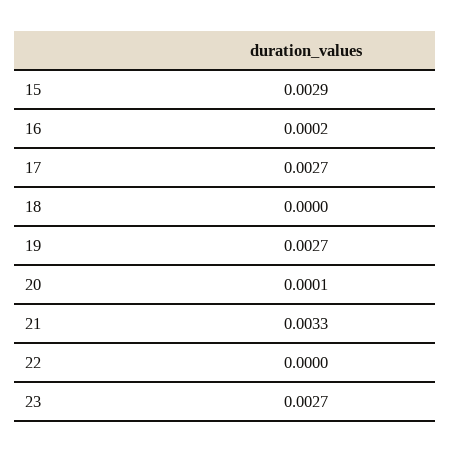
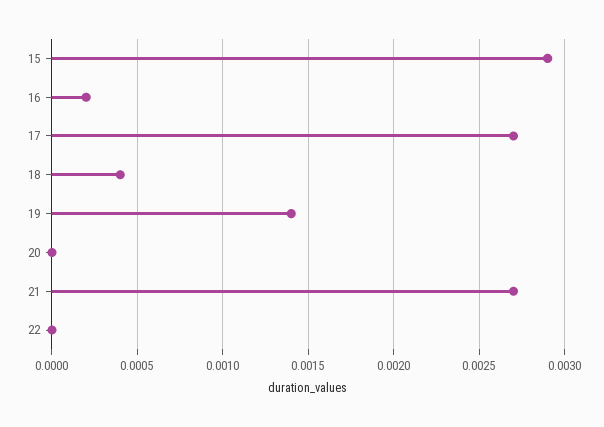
18: 0 -> 0.0004
19: 0.0027 -> 0.0014
20: 0.0001 -> 0
21: 0.0033 -> 0.0027
23: 0.0027 -> none

